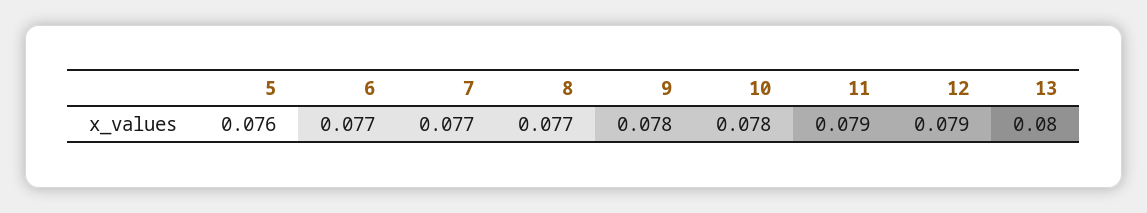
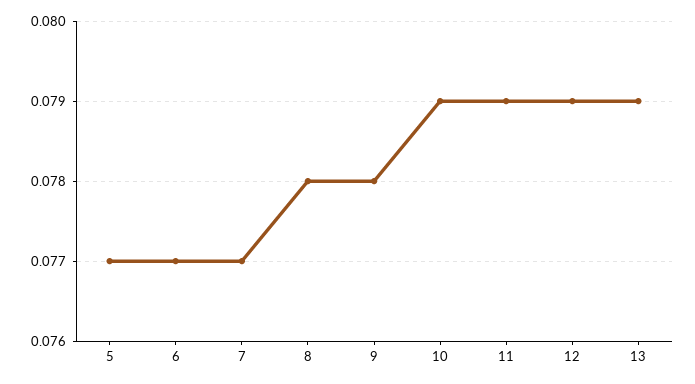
5: 0.076 -> 0.077
8: 0.077 -> 0.078
10: 0.078 -> 0.079
13: 0.08 -> 0.079

